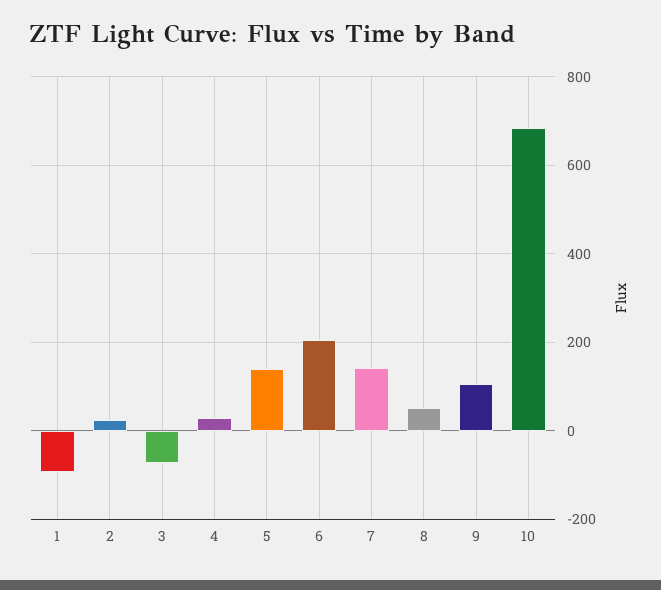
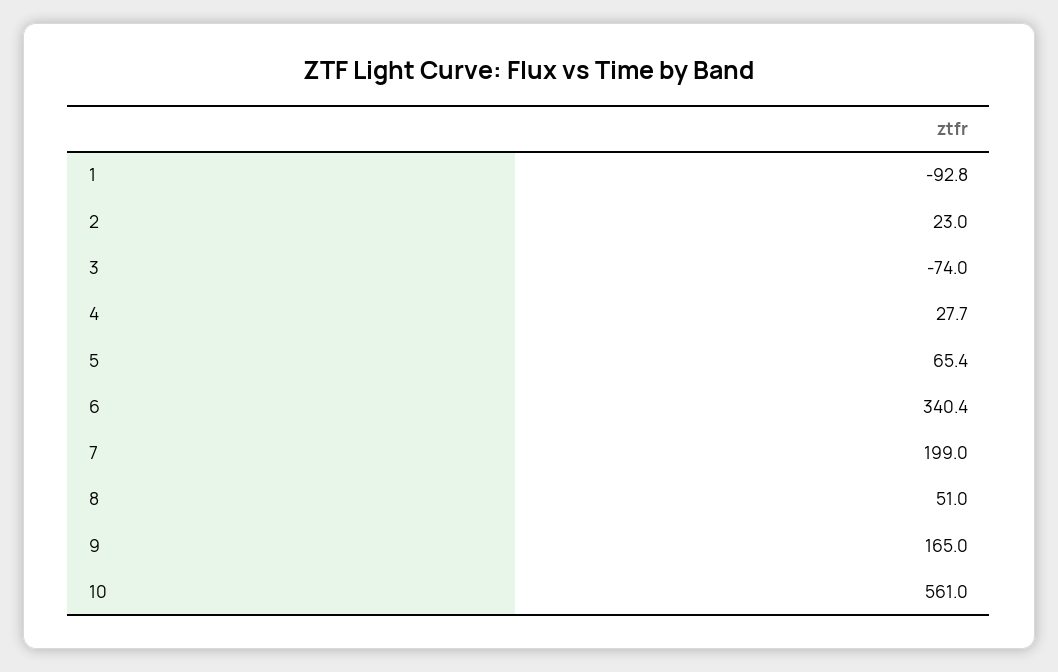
5: 140 -> 65.4
6: 200 -> 340.4
7: 140 -> 199
9: 100 -> 165
10: 680 -> 561

